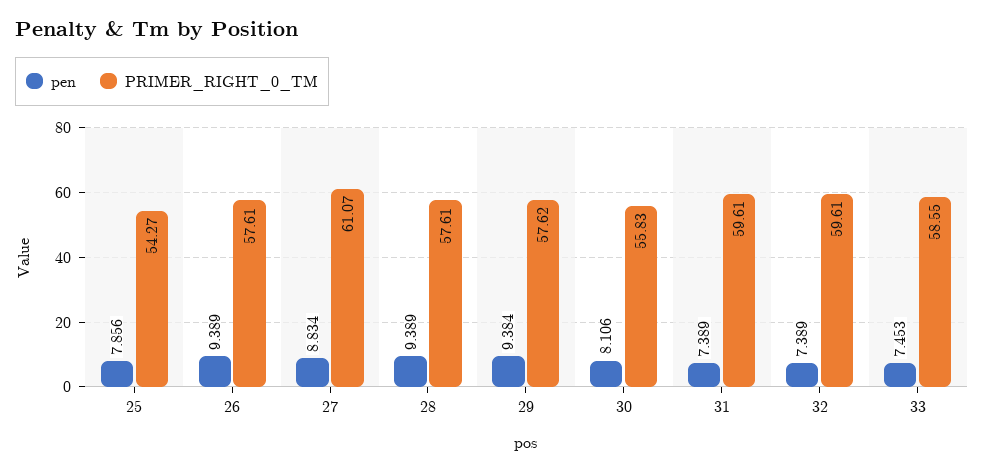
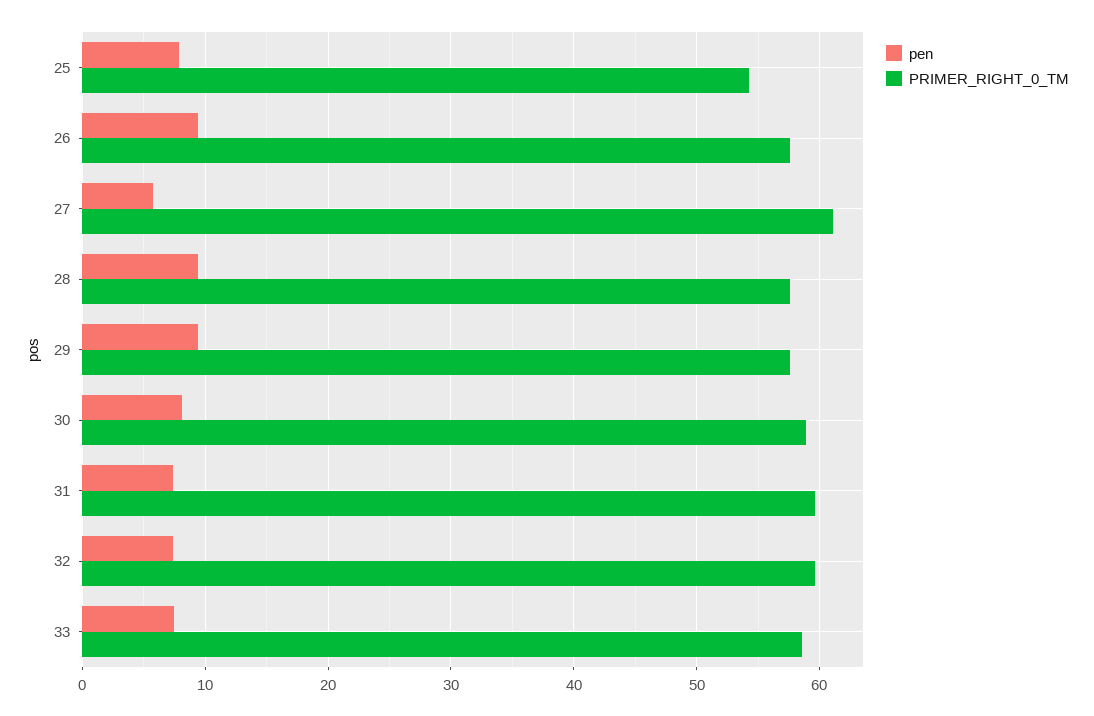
pen, 27: 8.834 -> 6
PRIMER_RIGHT_0_TM, 30: 55.83 -> 59

